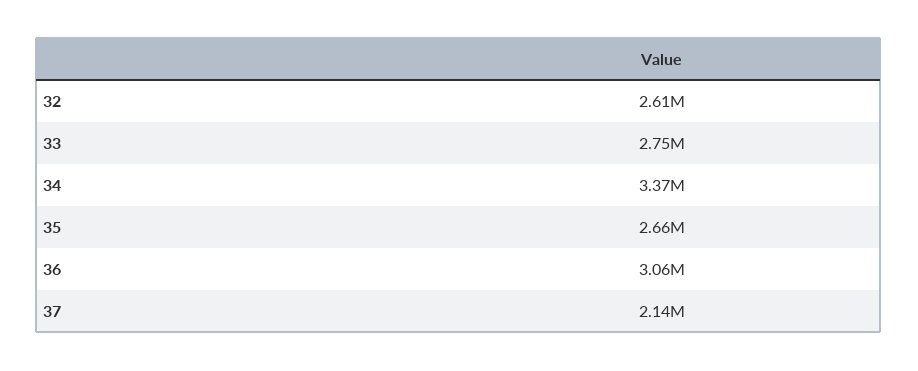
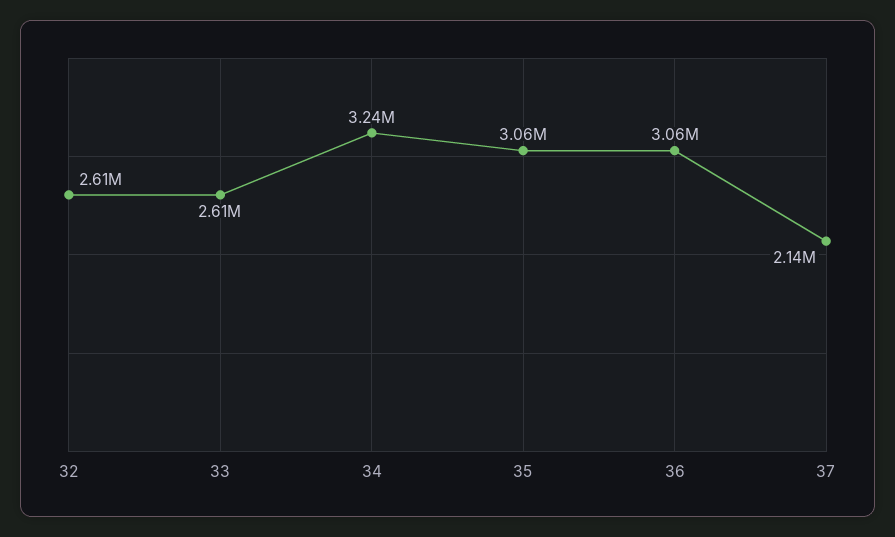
33: 2750000 -> 2610000
34: 3370000 -> 3240000
35: 2660000 -> 3060000

